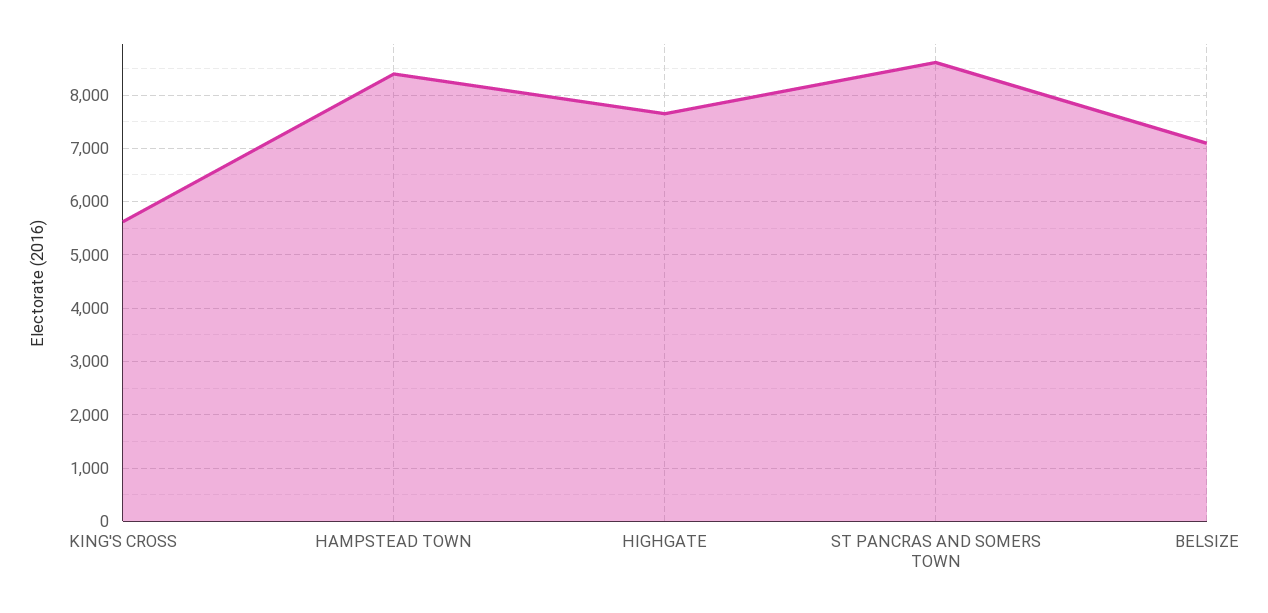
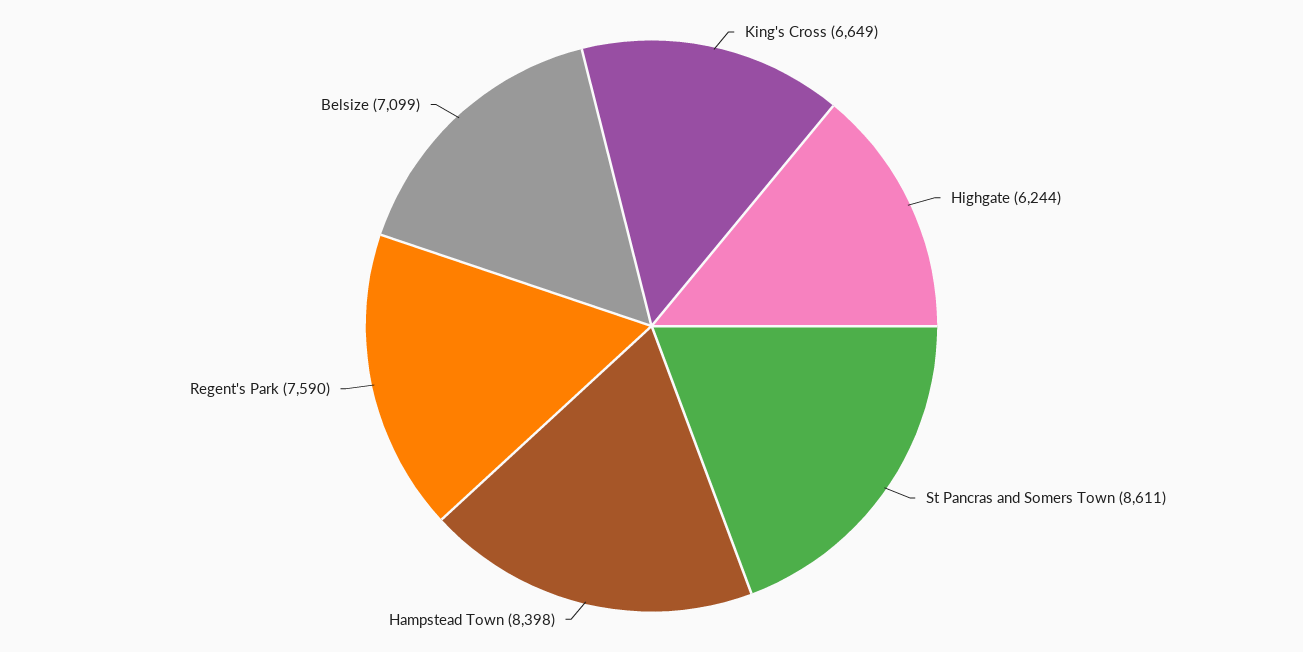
KING'S CROSS: 5600 -> 6649
HIGHGATE: 7600 -> 6244
Regent's Park: none -> 7590

